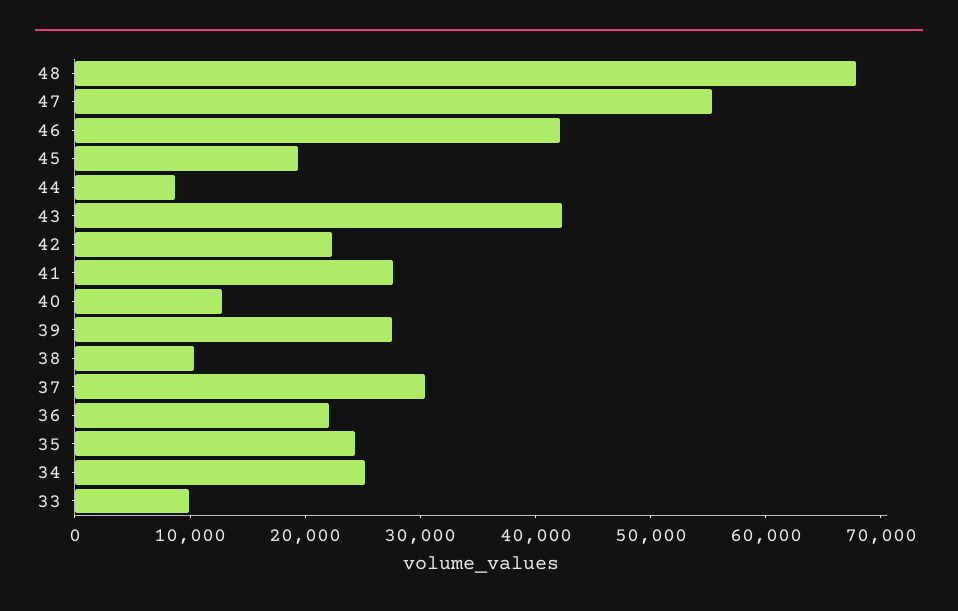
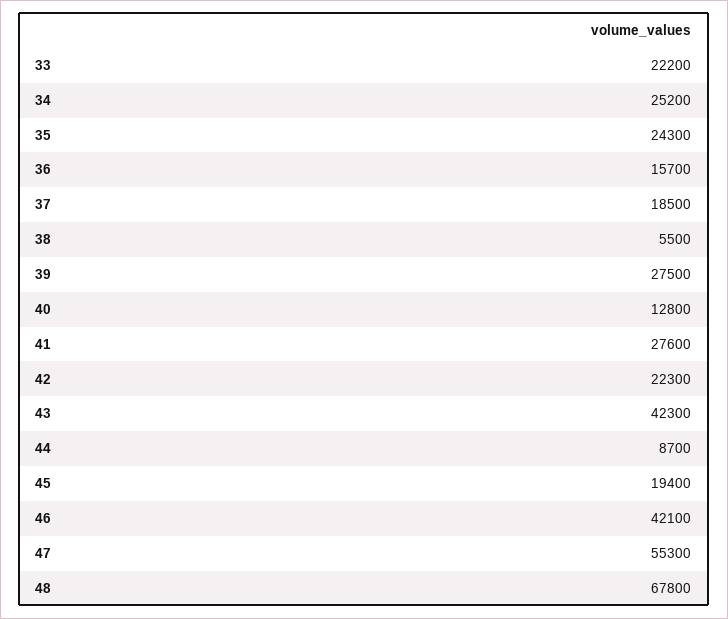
38: 10000 -> 5500
37: 30000 -> 18500
36: 22000 -> 15700
33: 10000 -> 22200

